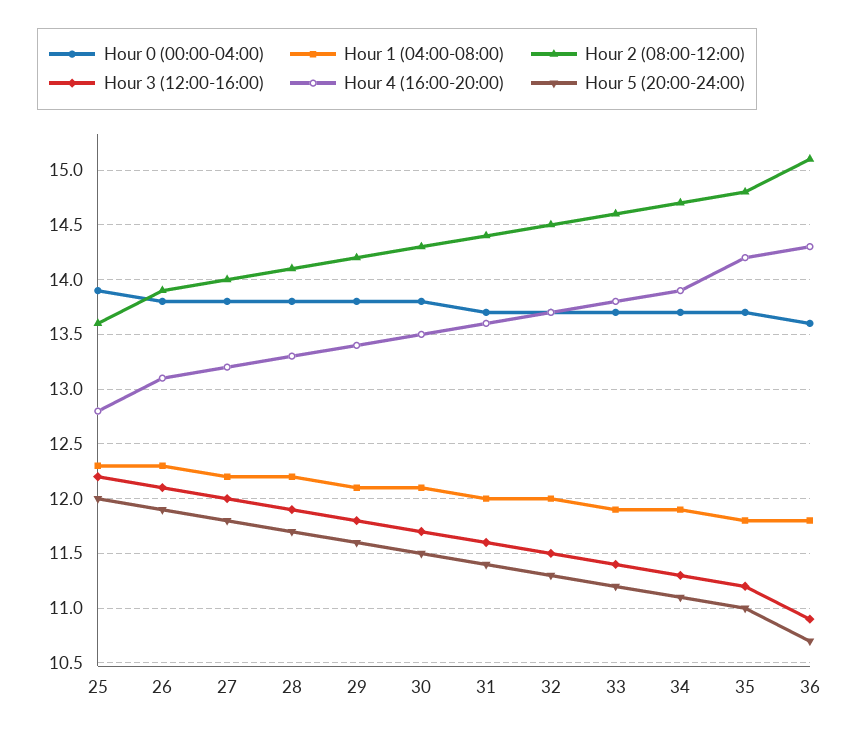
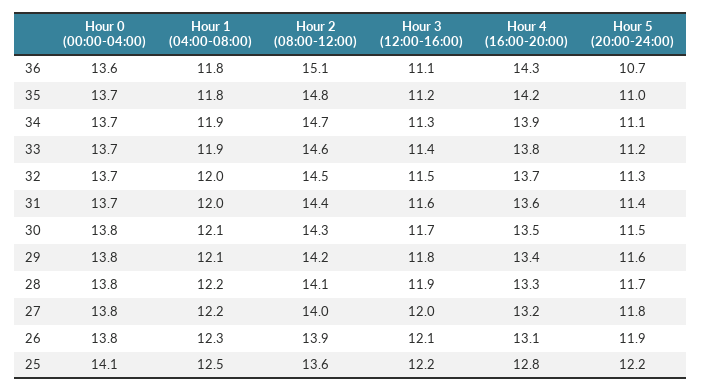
Hour 0 (00:00-04:00), 25: 13.9 -> 14.1
Hour 1 (04:00-08:00), 25: 12.3 -> 12.5
Hour 5 (20:00-24:00), 25: 12 -> 12.2
Hour 3 (12:00-16:00), 36: 10.9 -> 11.1

